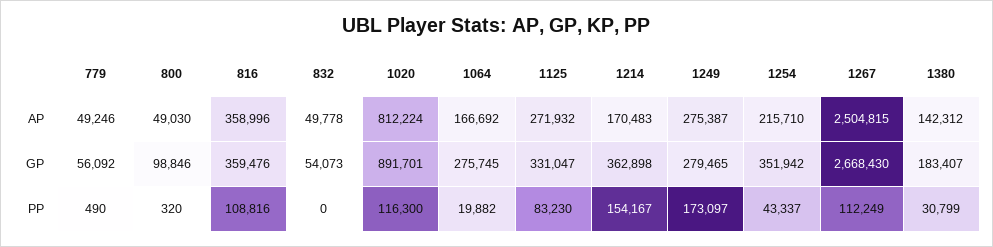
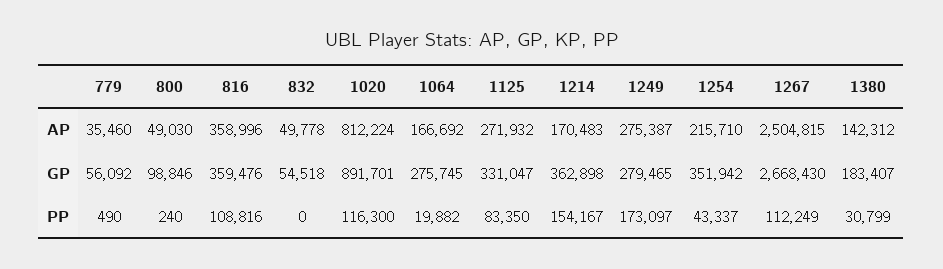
779, AP: 49246 -> 35460
832, GP: 54073 -> 54518
800, PP: 320 -> 240
1125, PP: 83230 -> 83350

